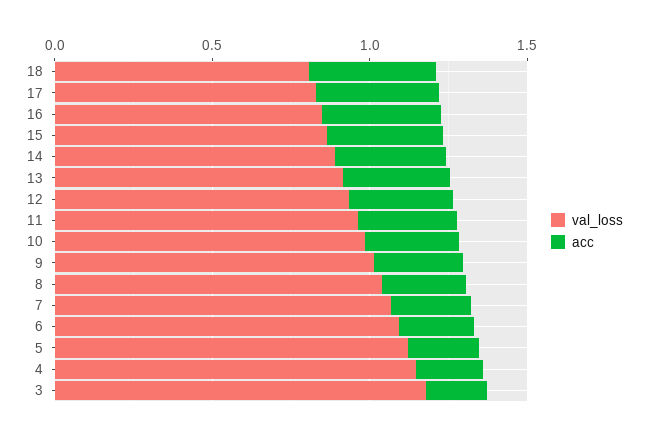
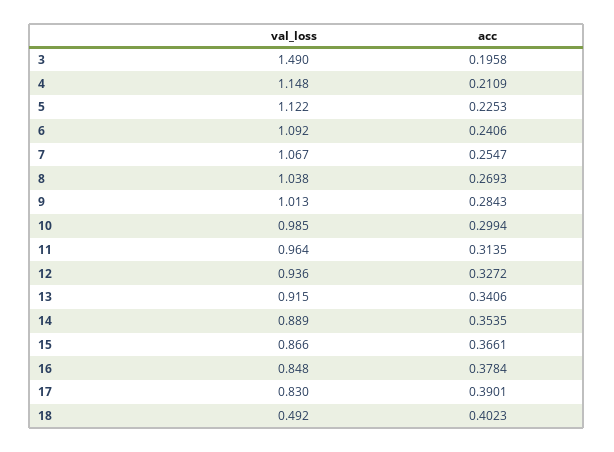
val_loss, 18: 0.8 -> 0.492
val_loss, 3: 1.2 -> 1.49

